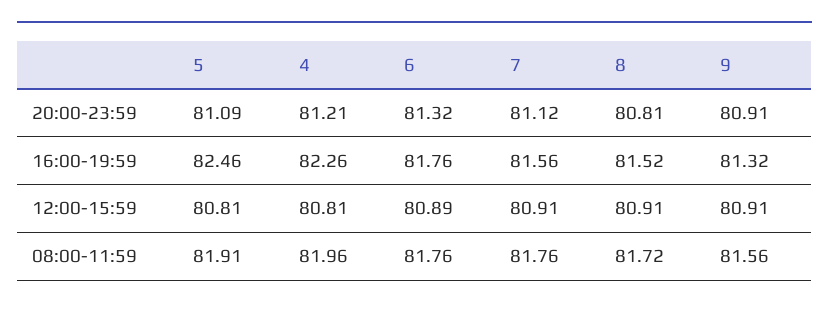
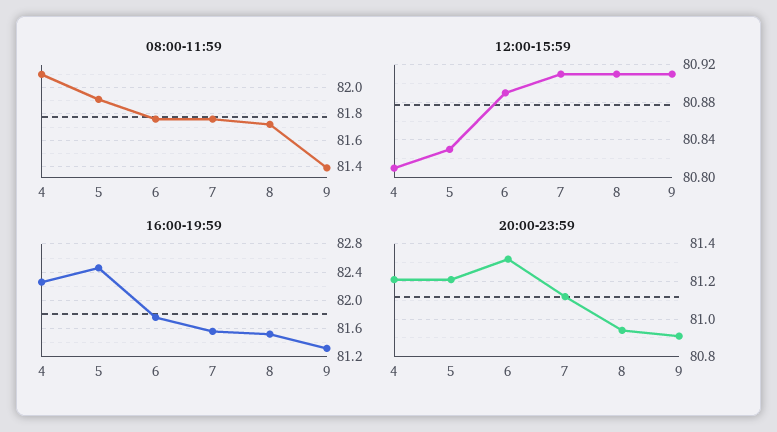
20:00-23:59, 5: 81.09 -> 81.2
20:00-23:59, 8: 80.81 -> 80.95
12:00-15:59, 5: 80.81 -> 80.83
08:00-11:59, 4: 81.96 -> 82.1
08:00-11:59, 9: 81.56 -> 81.4

